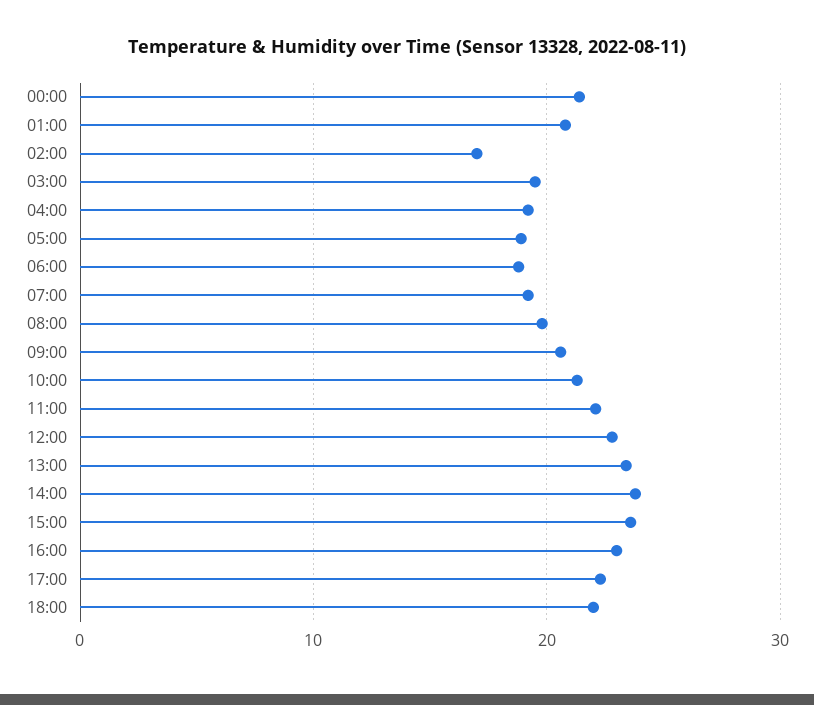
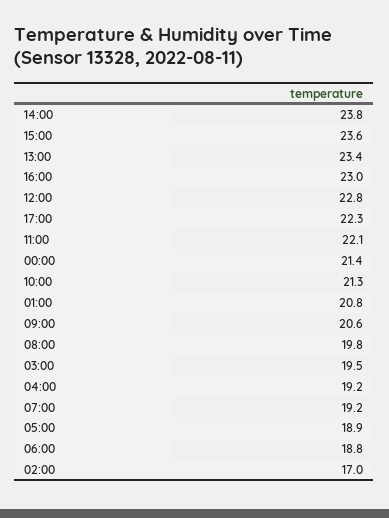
18:00: 22 -> none

